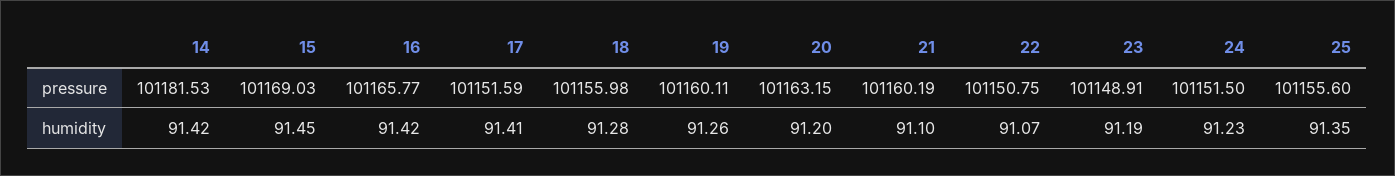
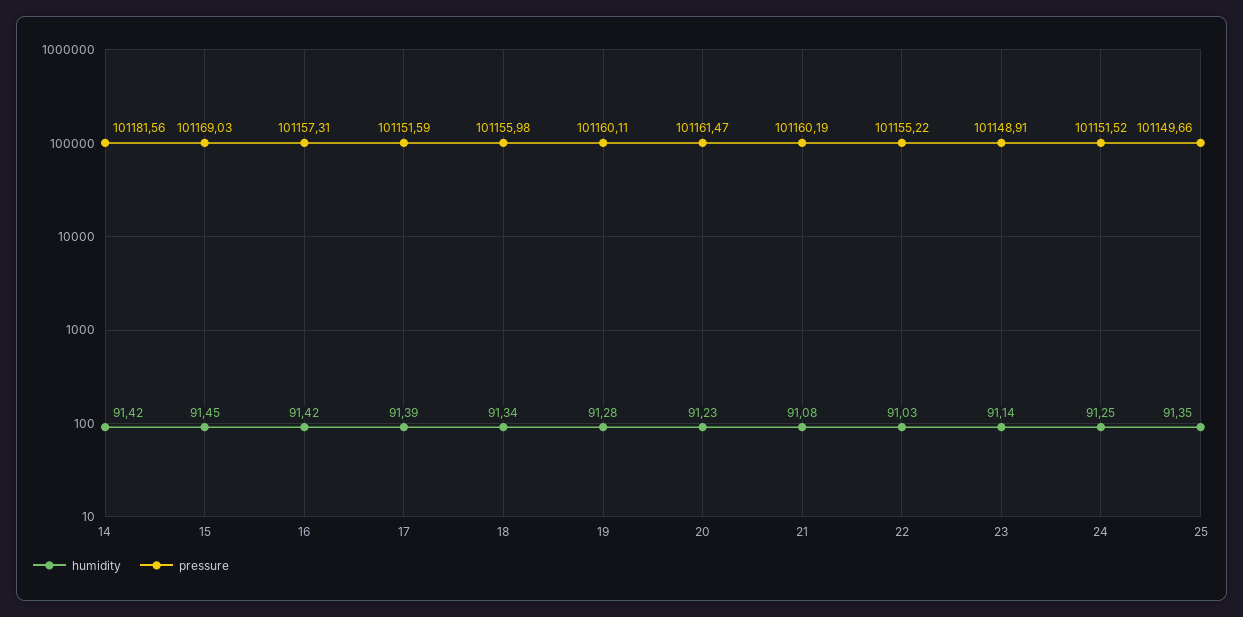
pressure, 14: 101181.53 -> 101181.56
pressure, 16: 101165.77 -> 101157.31
pressure, 20: 101163.15 -> 101161.47
pressure, 22: 101150.75 -> 101155.22
pressure, 24: 101151.5 -> 101151.52
pressure, 25: 101155.6 -> 101149.66
humidity, 17: 91.41 -> 91.39
humidity, 18: 91.28 -> 91.34
humidity, 19: 91.26 -> 91.28
humidity, 20: 91.2 -> 91.23
humidity, 21: 91.1 -> 91.08
humidity, 22: 91.07 -> 91.03
humidity, 23: 91.19 -> 91.14
humidity, 24: 91.23 -> 91.25

